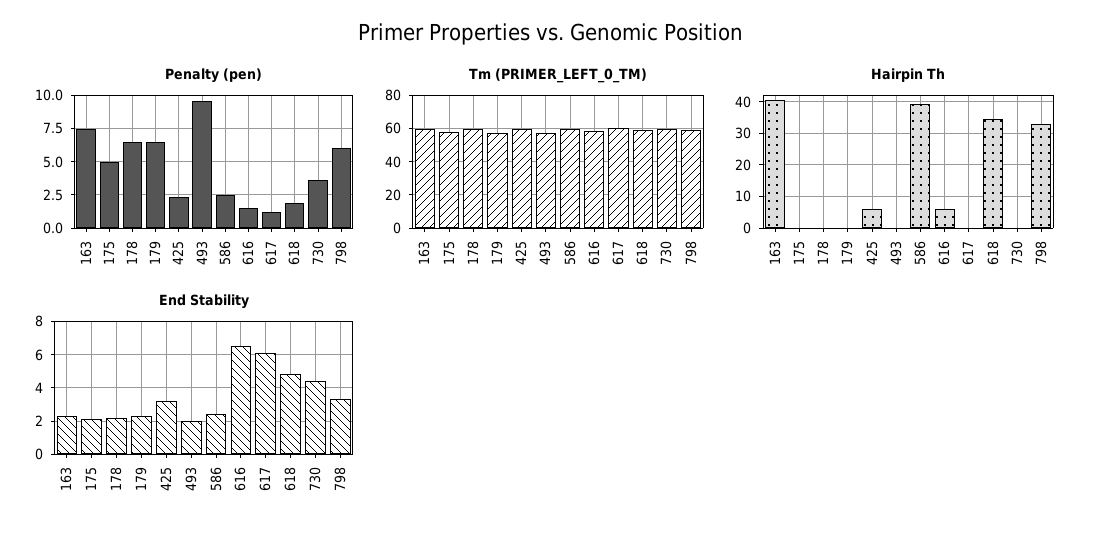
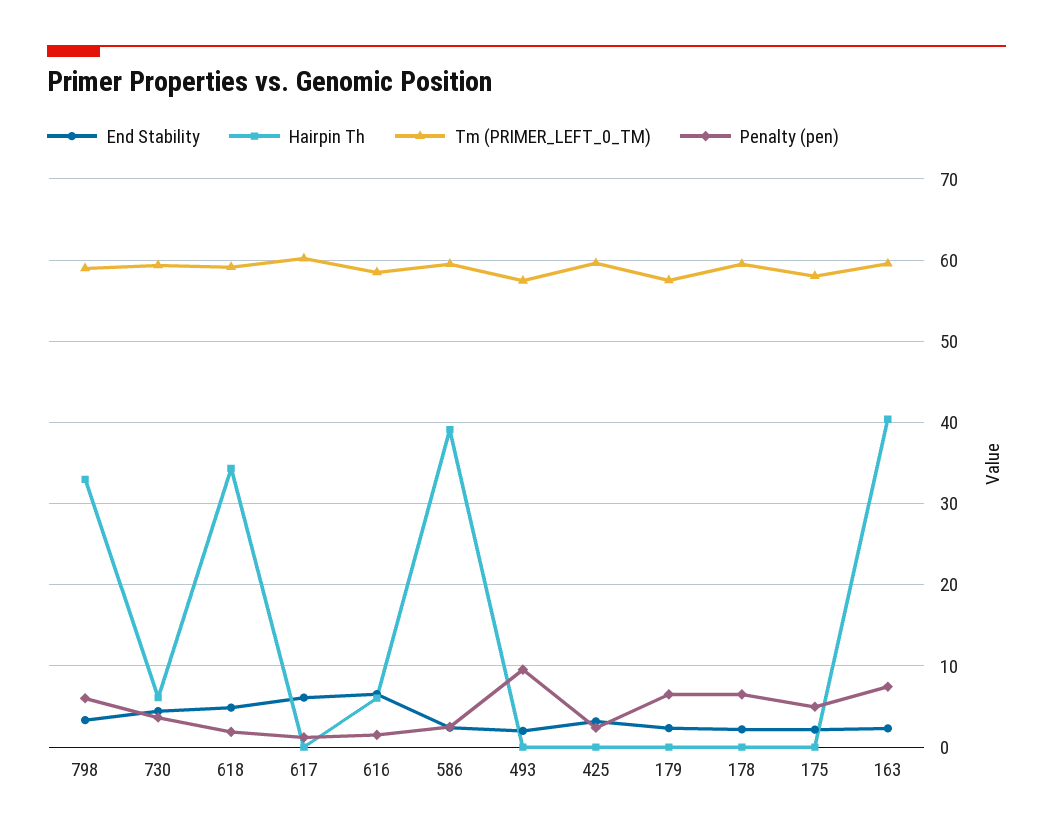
Hairpin Th, 425: 6 -> 0
Hairpin Th, 730: 0 -> 6

